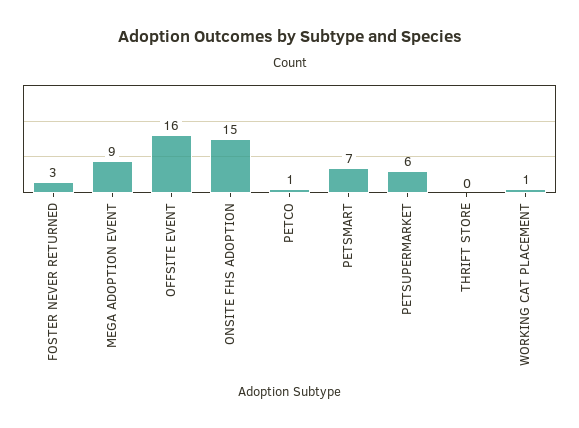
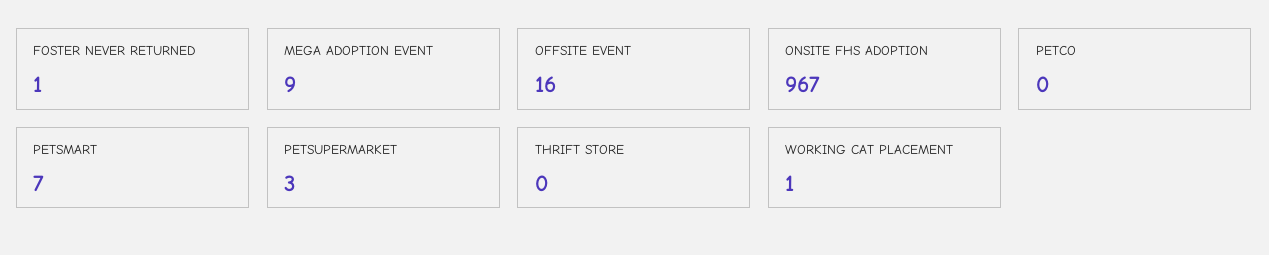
FOSTER NEVER RETURNED: 3 -> 1
ONSITE FHS ADOPTION: 15 -> 967
PETCO: 1 -> 0
PETSUPERMARKET: 6 -> 3

